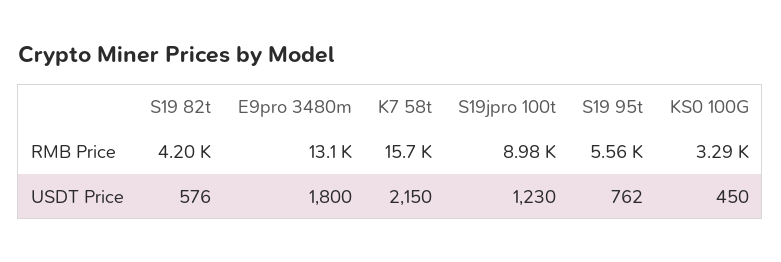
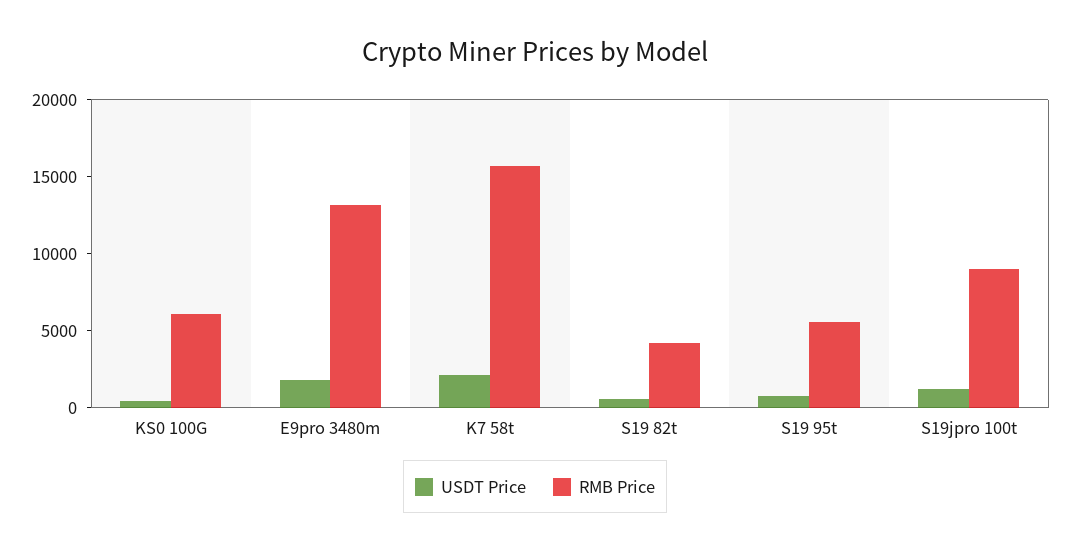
RMB Price, KS0 100G: 3290 -> 6000

